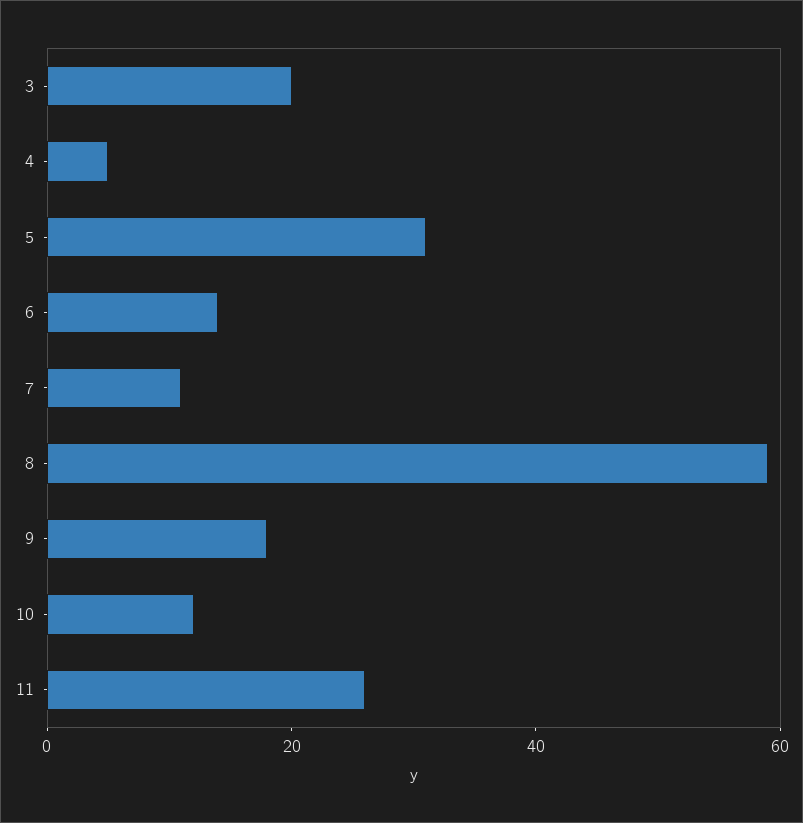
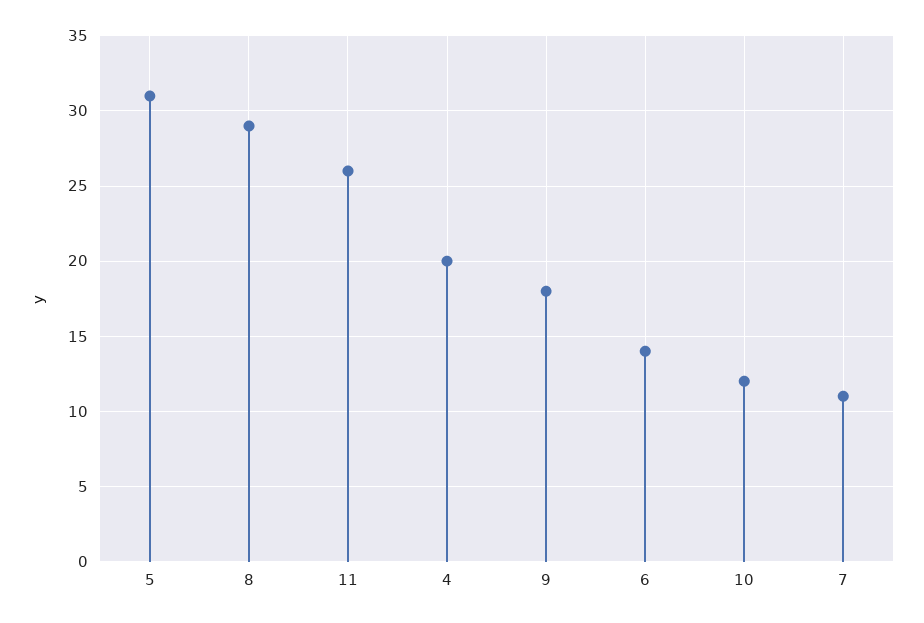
3: 20 -> none
4: 5 -> 20
8: 60 -> 29

